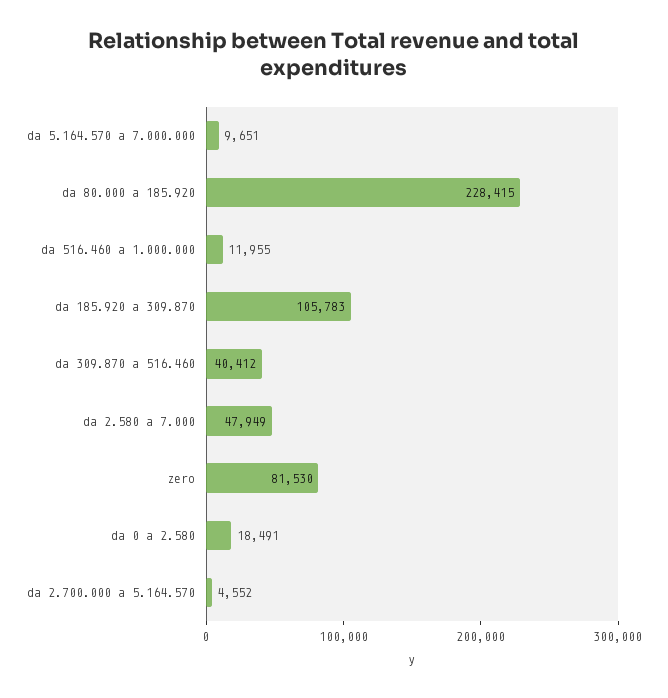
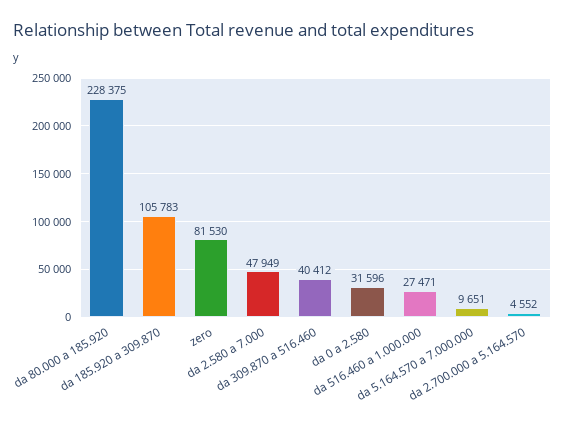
da 80.000 a 185.920: 228415 -> 228375
da 516.460 a 1.000.000: 11955 -> 27471
da 0 a 2.580: 18491 -> 31596

